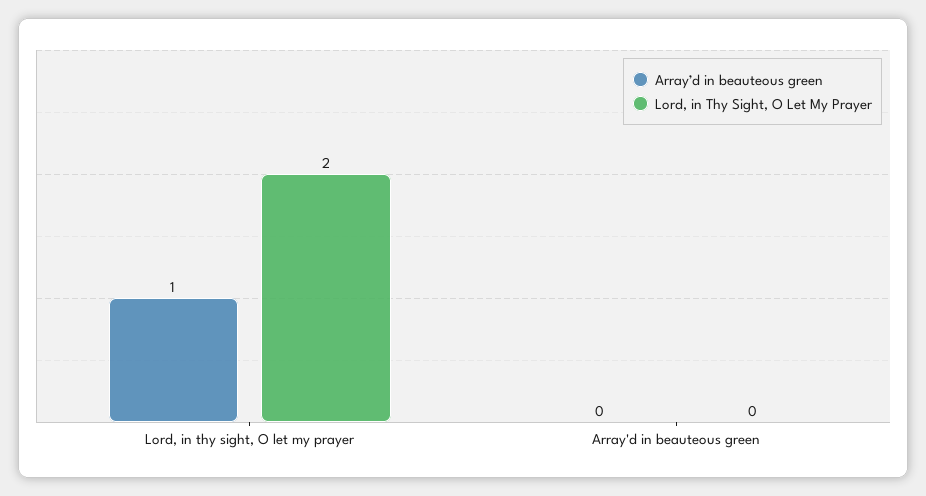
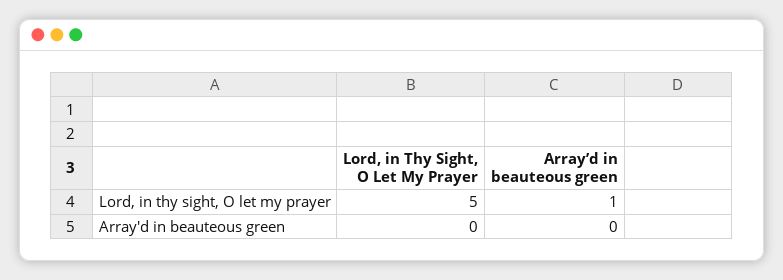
Lord, in Thy Sight, O Let My Prayer, Lord, in thy sight, O let my prayer: 2 -> 5

